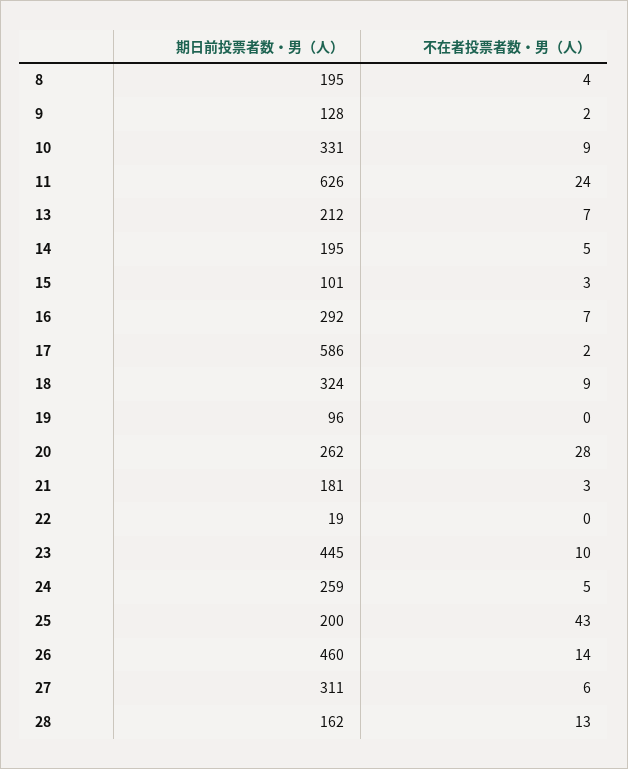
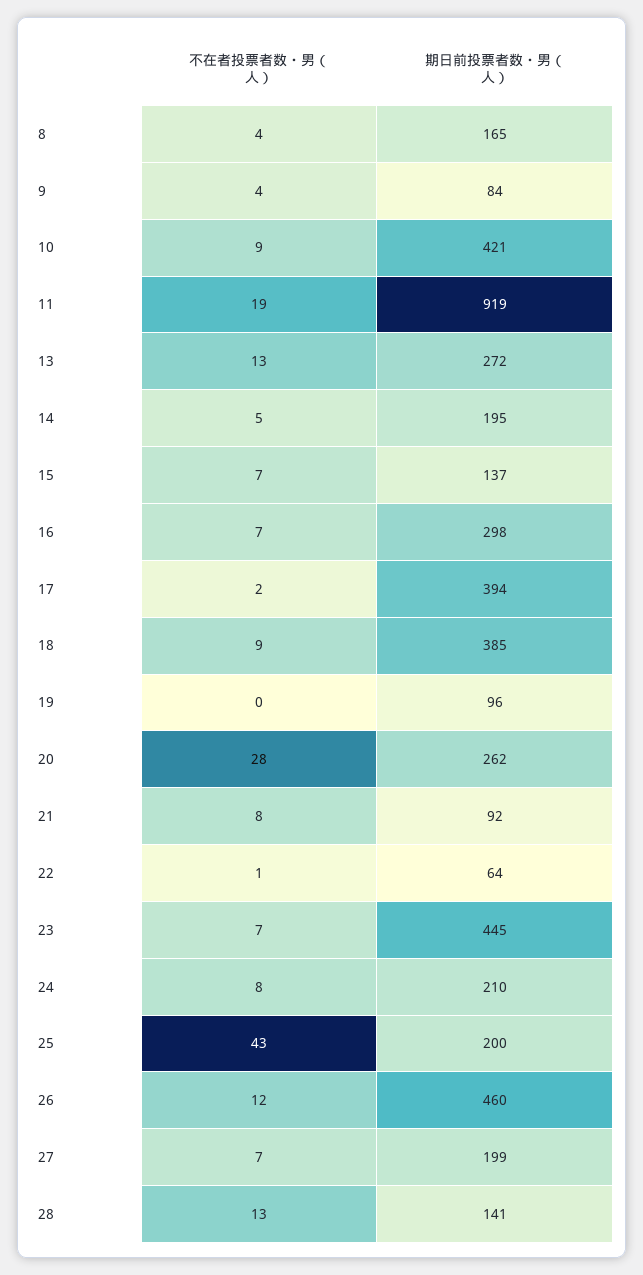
期日前投票者数・男（人）, 8: 195 -> 165
期日前投票者数・男（人）, 9: 128 -> 84
不在者投票者数・男（人）, 9: 2 -> 4
期日前投票者数・男（人）, 10: 331 -> 421
期日前投票者数・男（人）, 11: 626 -> 919
不在者投票者数・男（人）, 11: 24 -> 19
期日前投票者数・男（人）, 13: 212 -> 272
不在者投票者数・男（人）, 13: 7 -> 13
期日前投票者数・男（人）, 15: 101 -> 137
不在者投票者数・男（人）, 15: 3 -> 7
期日前投票者数・男（人）, 16: 292 -> 298
期日前投票者数・男（人）, 17: 586 -> 394
期日前投票者数・男（人）, 18: 324 -> 385
期日前投票者数・男（人）, 21: 181 -> 92
不在者投票者数・男（人）, 21: 3 -> 8
期日前投票者数・男（人）, 22: 19 -> 64
不在者投票者数・男（人）, 22: 0 -> 1
不在者投票者数・男（人）, 23: 10 -> 7
期日前投票者数・男（人）, 24: 259 -> 210
不在者投票者数・男（人）, 24: 5 -> 8
不在者投票者数・男（人）, 26: 14 -> 12
期日前投票者数・男（人）, 27: 311 -> 199
不在者投票者数・男（人）, 27: 6 -> 7
期日前投票者数・男（人）, 28: 162 -> 141

